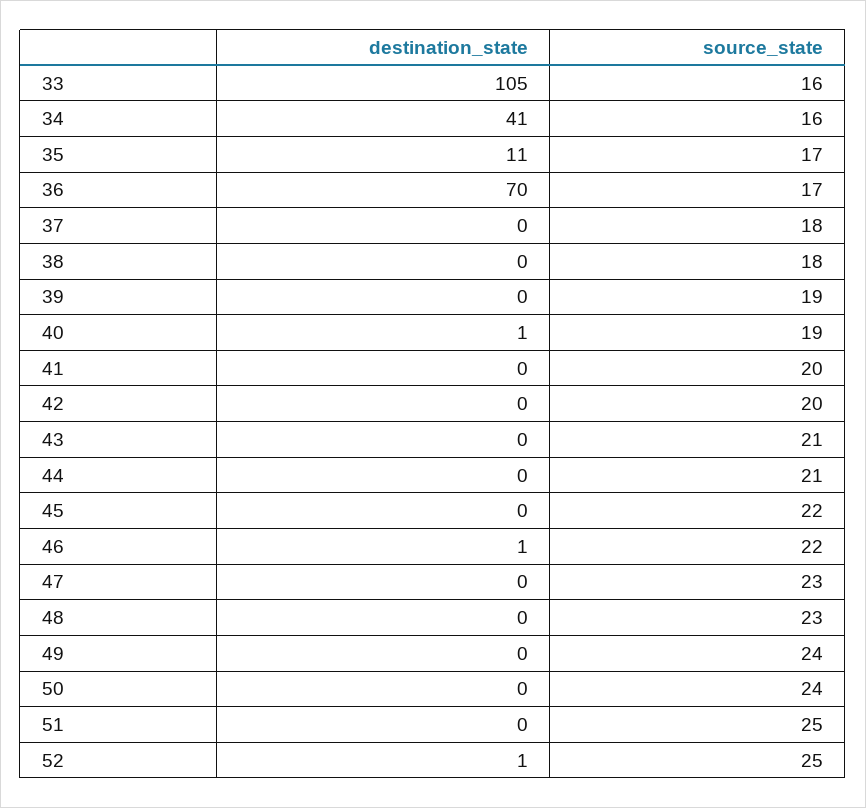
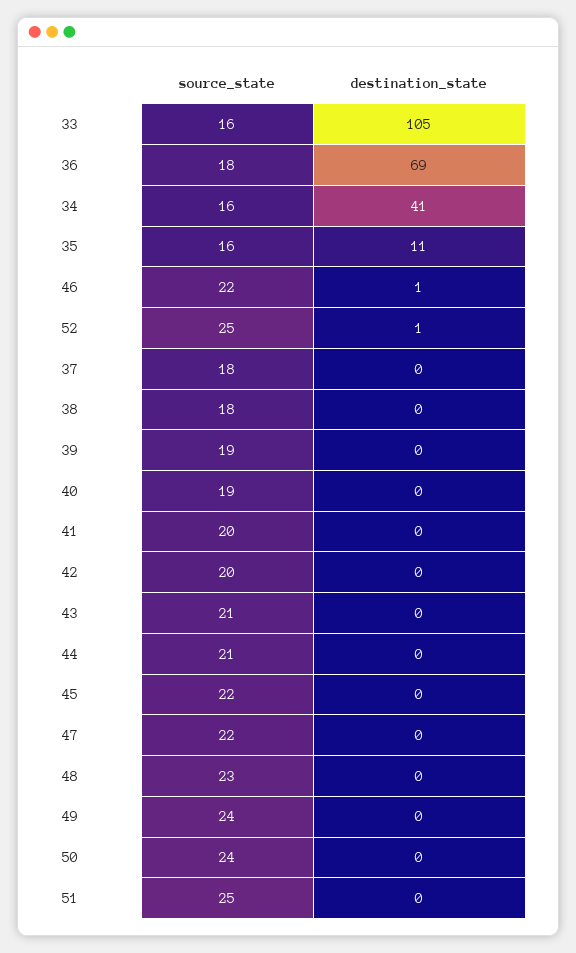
source_state, 35: 17 -> 16
destination_state, 36: 70 -> 69
source_state, 36: 17 -> 18
destination_state, 40: 1 -> 0
source_state, 47: 23 -> 22

